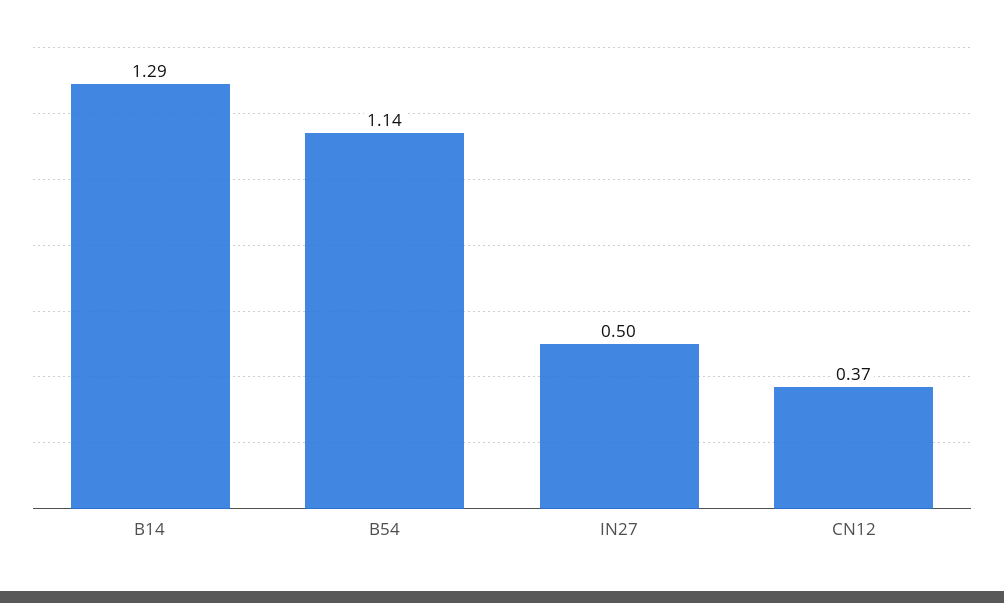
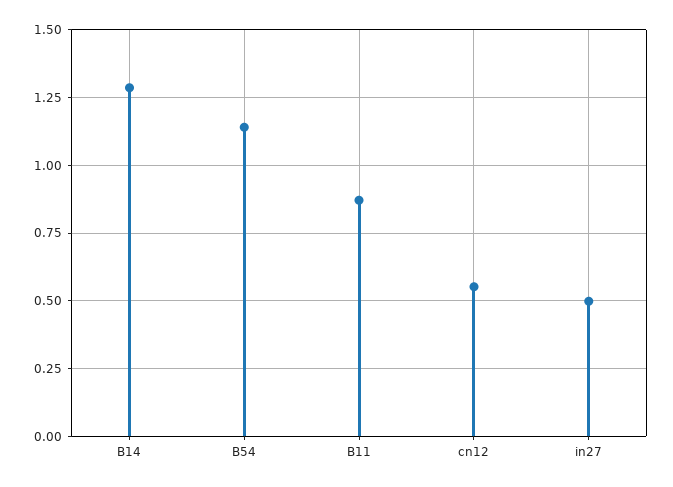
CN12: 0.37 -> 0.55
B11: none -> 0.875

